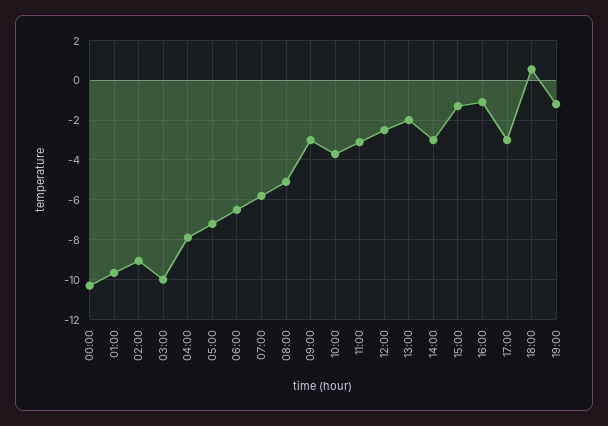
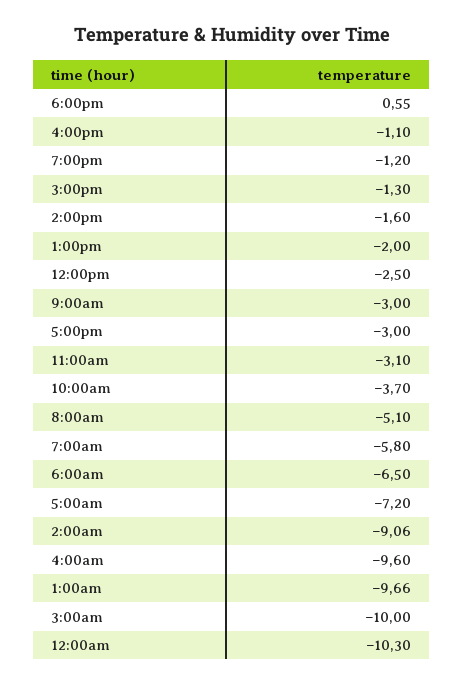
04:00: -8 -> -9.6
14:00: -3 -> -1.6

